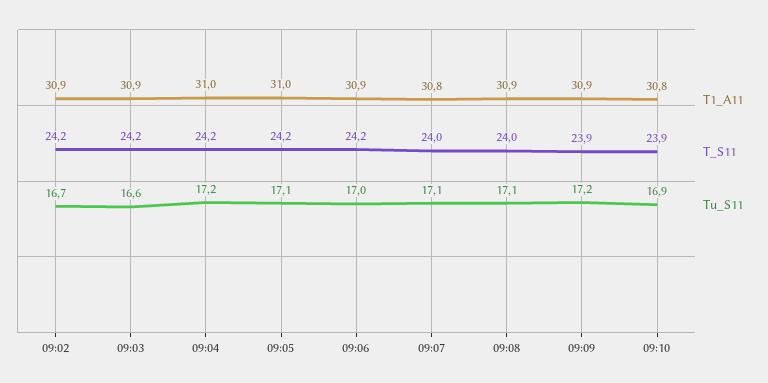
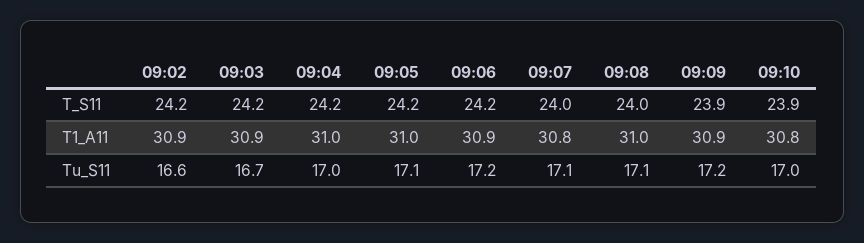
Tu_S11, 09:02: 16.7 -> 16.6
Tu_S11, 09:03: 16.6 -> 16.7
Tu_S11, 09:04: 17.2 -> 17
Tu_S11, 09:06: 17 -> 17.2
T1_A11, 09:08: 30.9 -> 31
Tu_S11, 09:10: 16.9 -> 17

